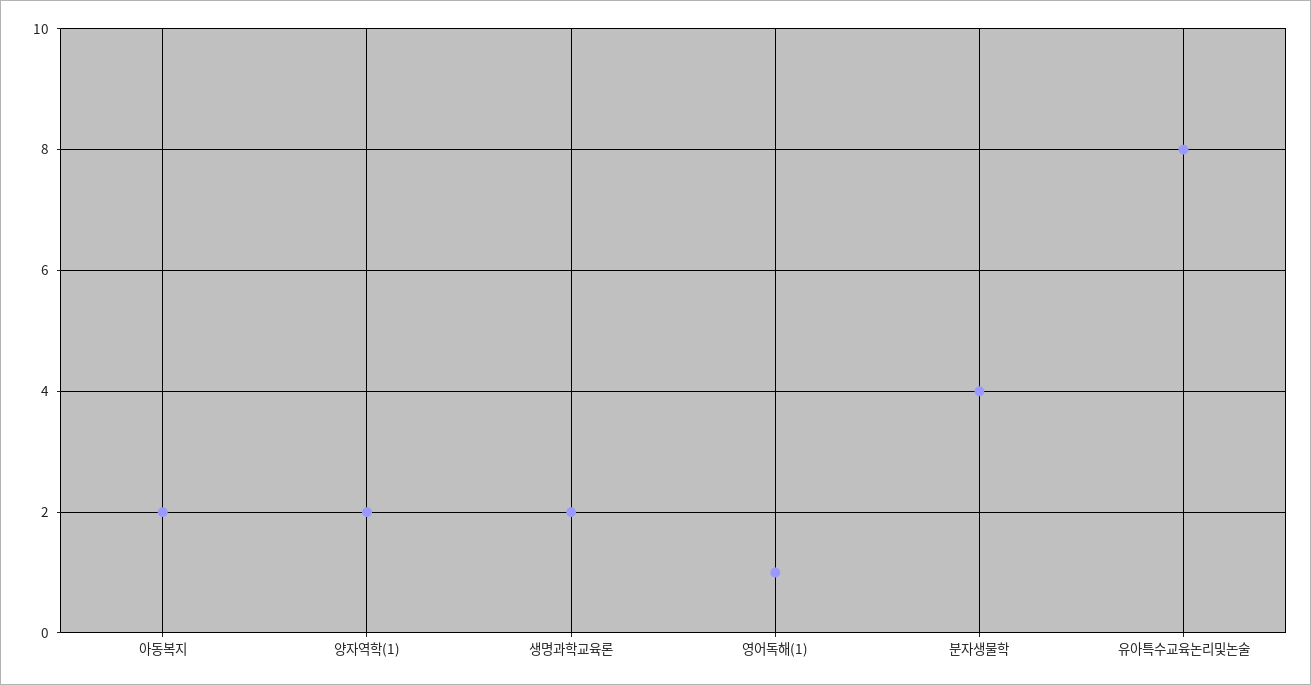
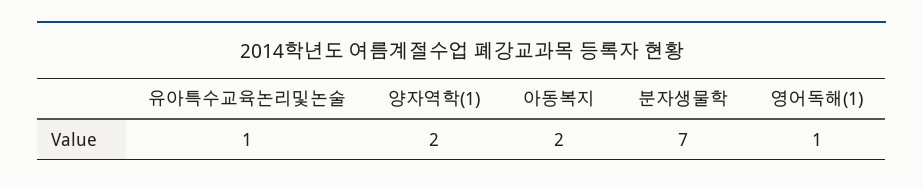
생명과학교육론: 2 -> none
분자생물학: 4 -> 7
유아특수교육논리및논술: 8 -> 1

